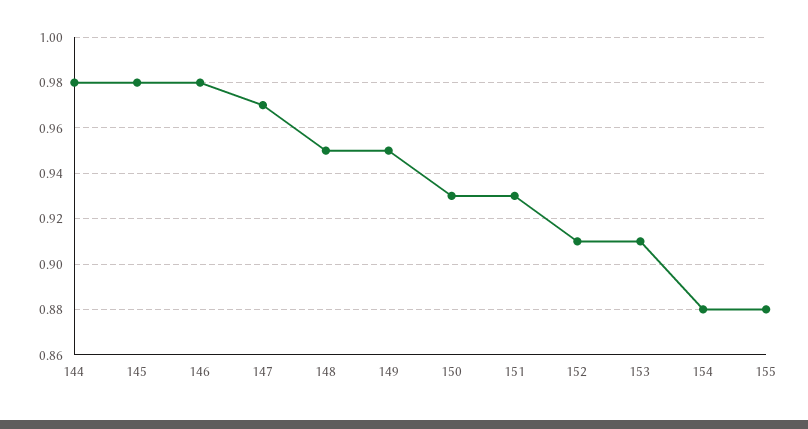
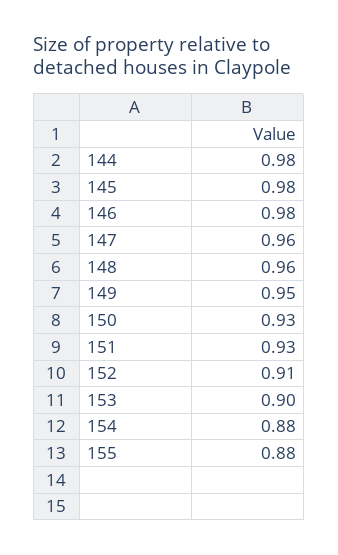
147: 0.97 -> 0.96
148: 0.95 -> 0.96
153: 0.91 -> 0.9

